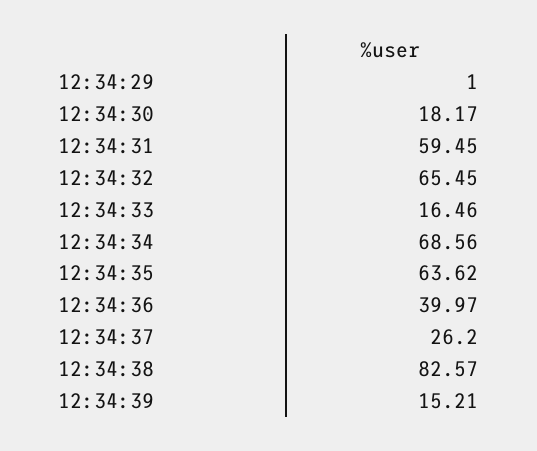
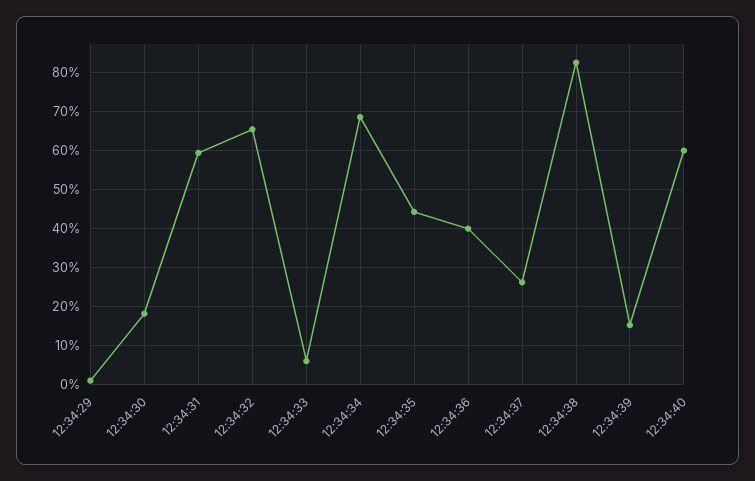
12:34:33: 16.46 -> 6
12:34:35: 63.62 -> 44
12:34:40: none -> 60

